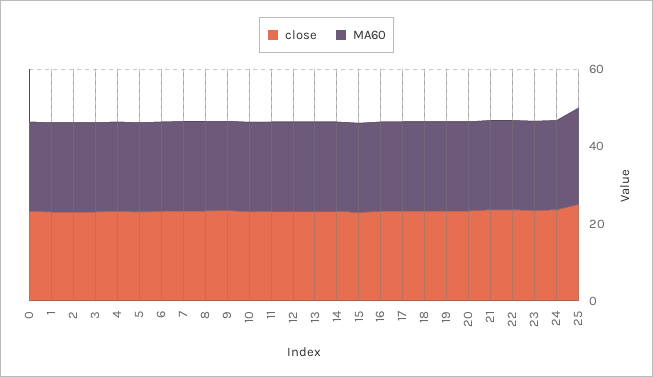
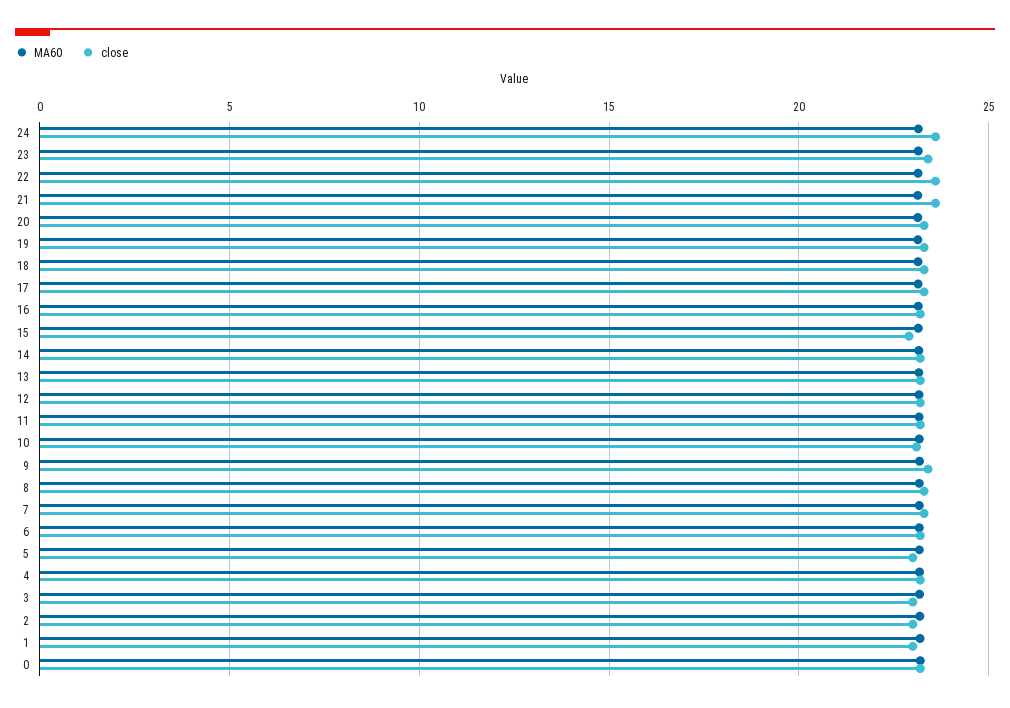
close, 25: 25 -> none
MA60, 25: 25 -> none

